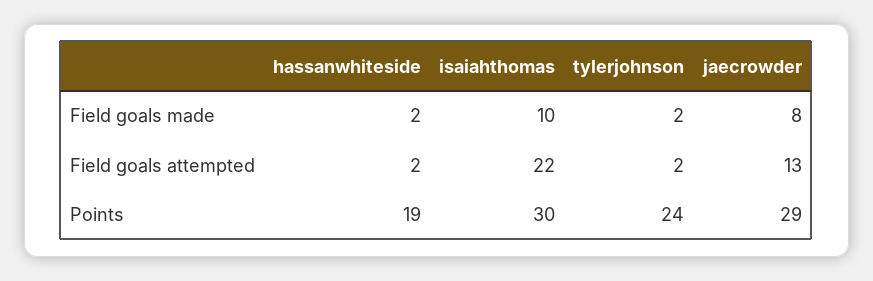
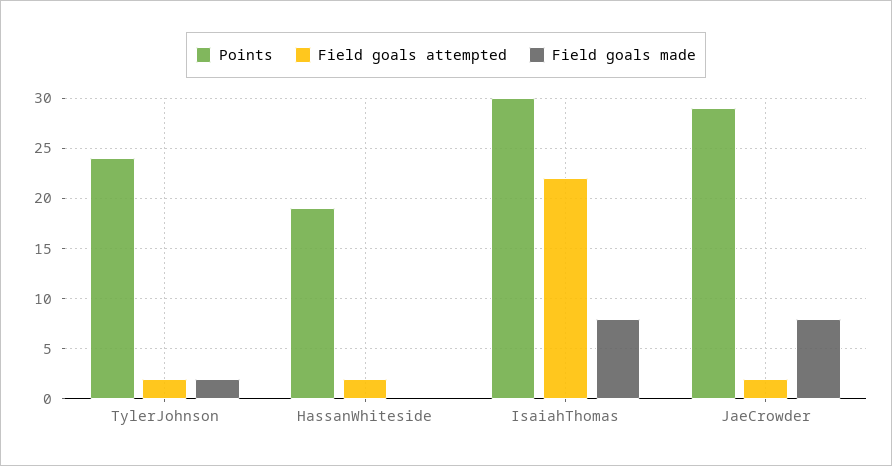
Field goals made, hassanwhiteside: 2 -> 0
Field goals made, isaiahthomas: 10 -> 8
Field goals attempted, jaecrowder: 13 -> 2

